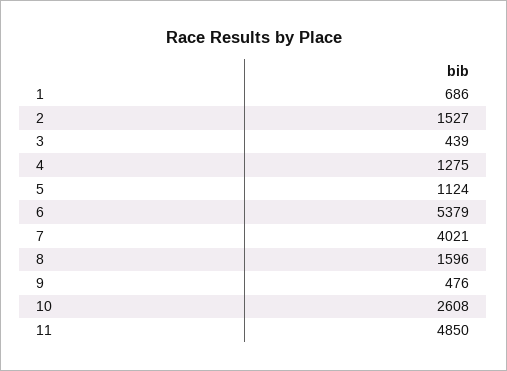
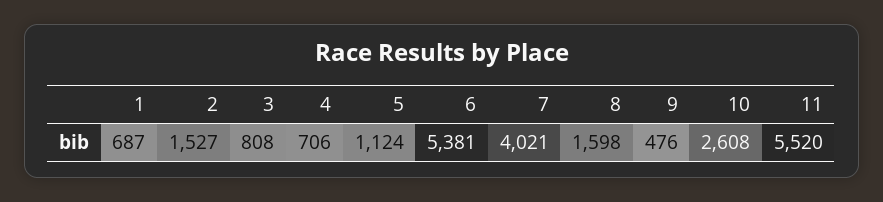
1: 686 -> 687
3: 439 -> 808
4: 1275 -> 706
6: 5379 -> 5381
8: 1596 -> 1598
11: 4850 -> 5520

